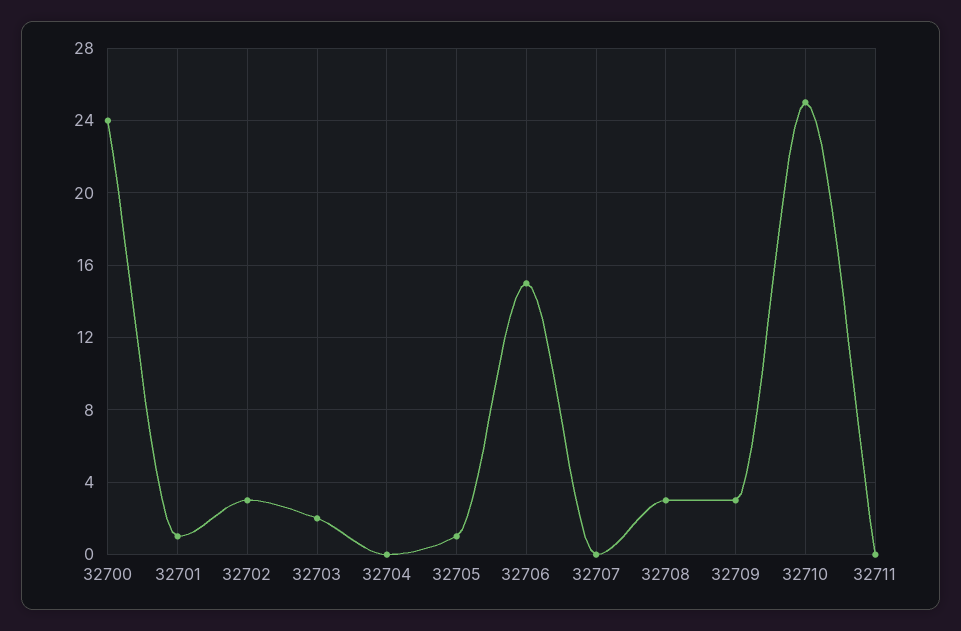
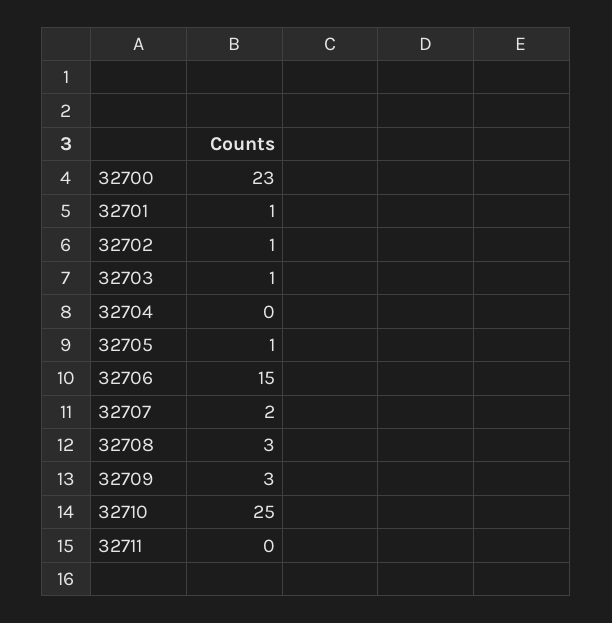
32700: 24 -> 23
32702: 3 -> 1
32703: 2 -> 1
32707: 0 -> 2

